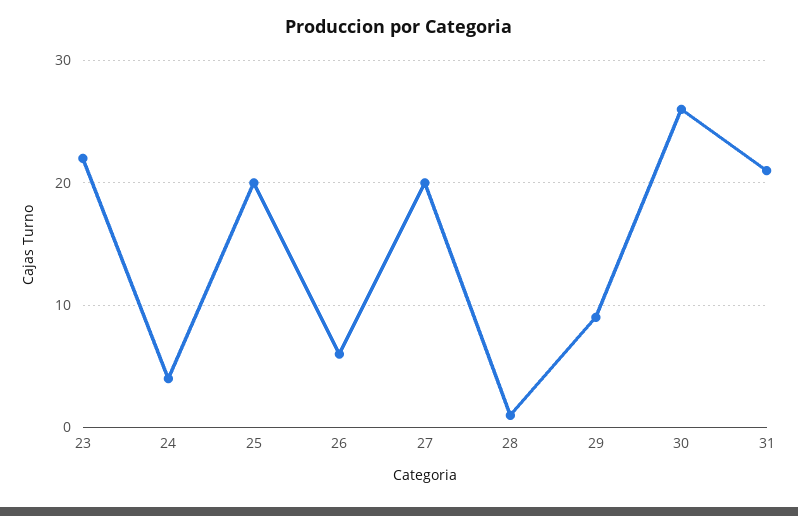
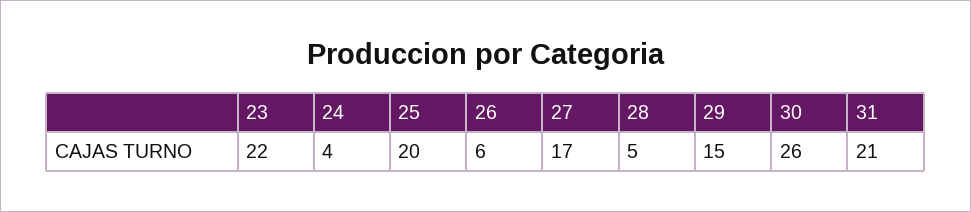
27: 20 -> 17
28: 1 -> 5
29: 9 -> 15

